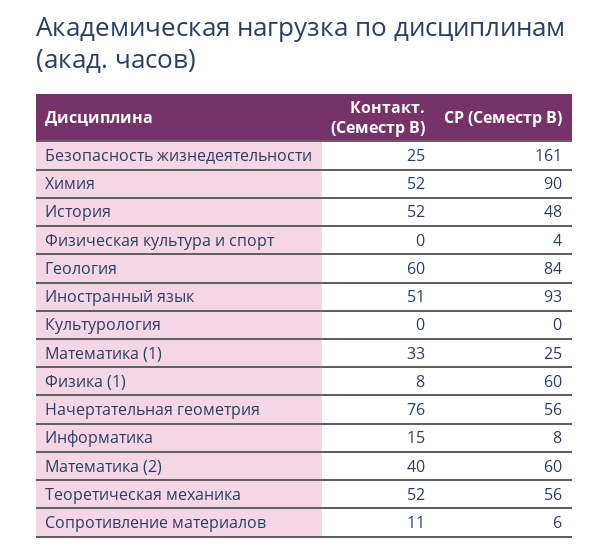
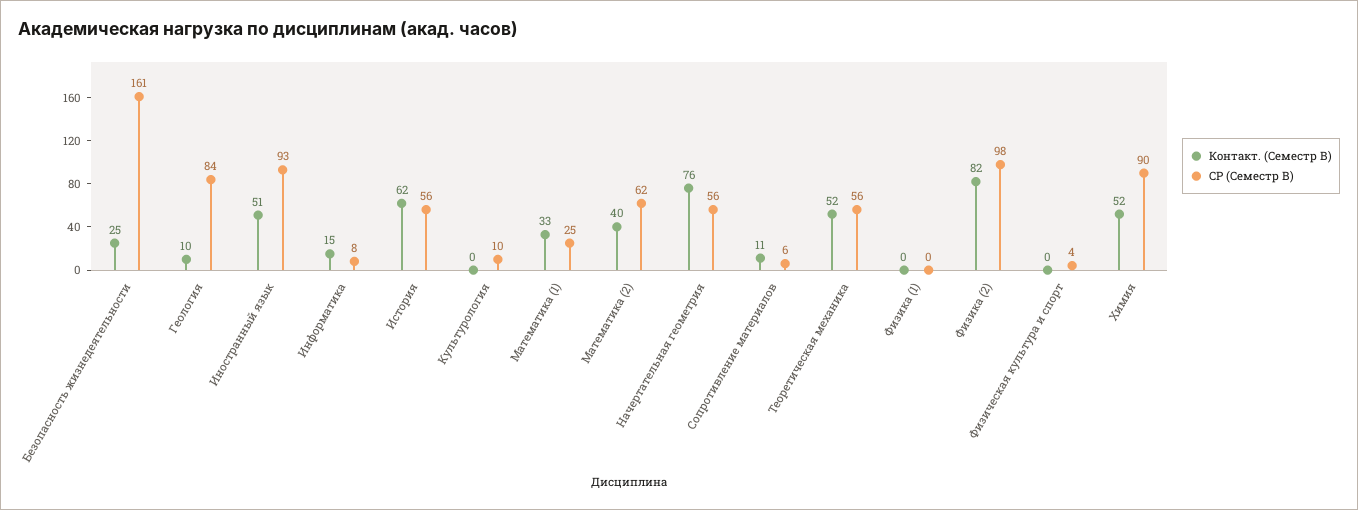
Контакт. (Семестр B), История: 52 -> 62
СР (Семестр B), История: 48 -> 56
Контакт. (Семестр B), Геология: 60 -> 10
СР (Семестр B), Культурология: 0 -> 10
Контакт. (Семестр B), Физика (1): 8 -> 0
СР (Семестр B), Физика (1): 60 -> 0
СР (Семестр B), Математика (2): 60 -> 62
Контакт. (Семестр B), Физика (2): none -> 82
СР (Семестр B), Физика (2): none -> 98

